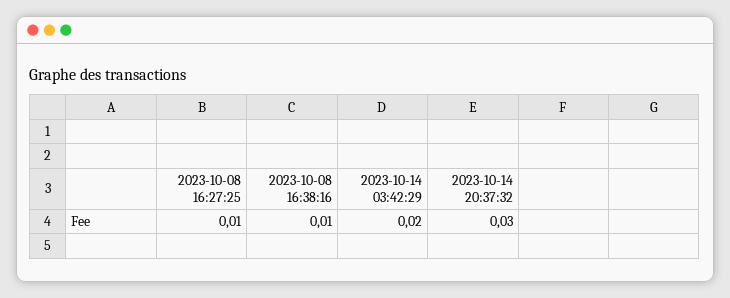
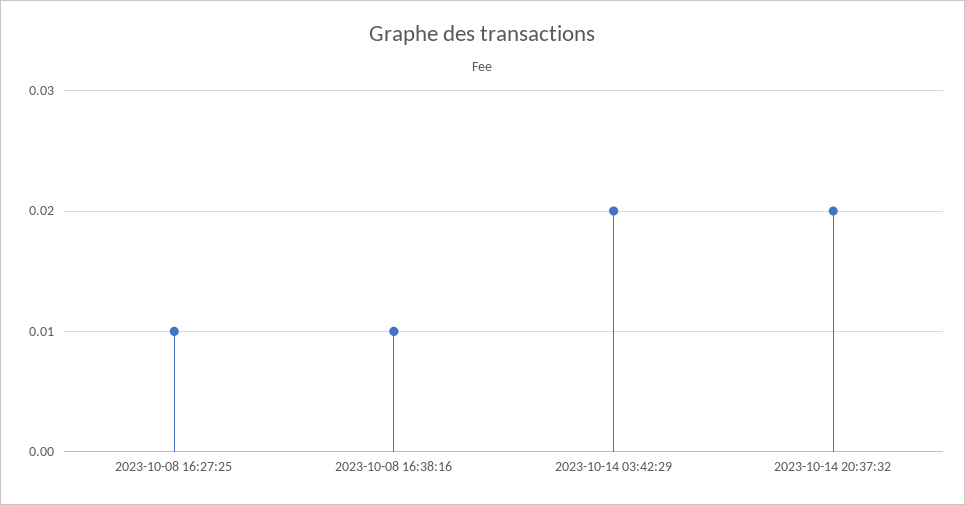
2023-10-14 20:37:32: 0.03 -> 0.02

